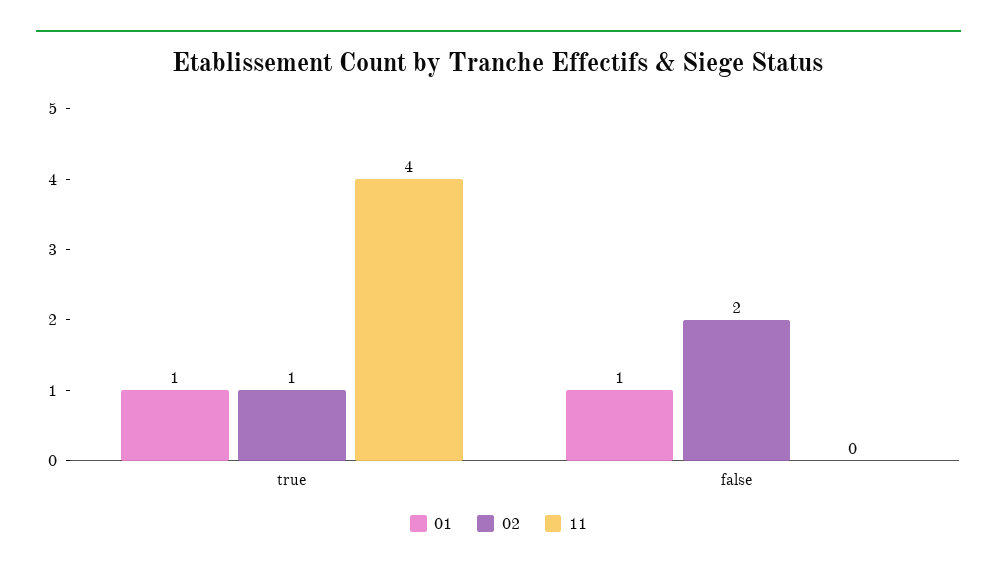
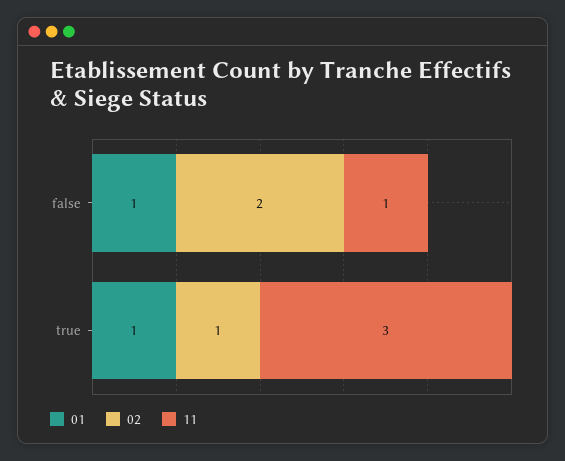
11, true: 4 -> 3
11, false: 0 -> 1

